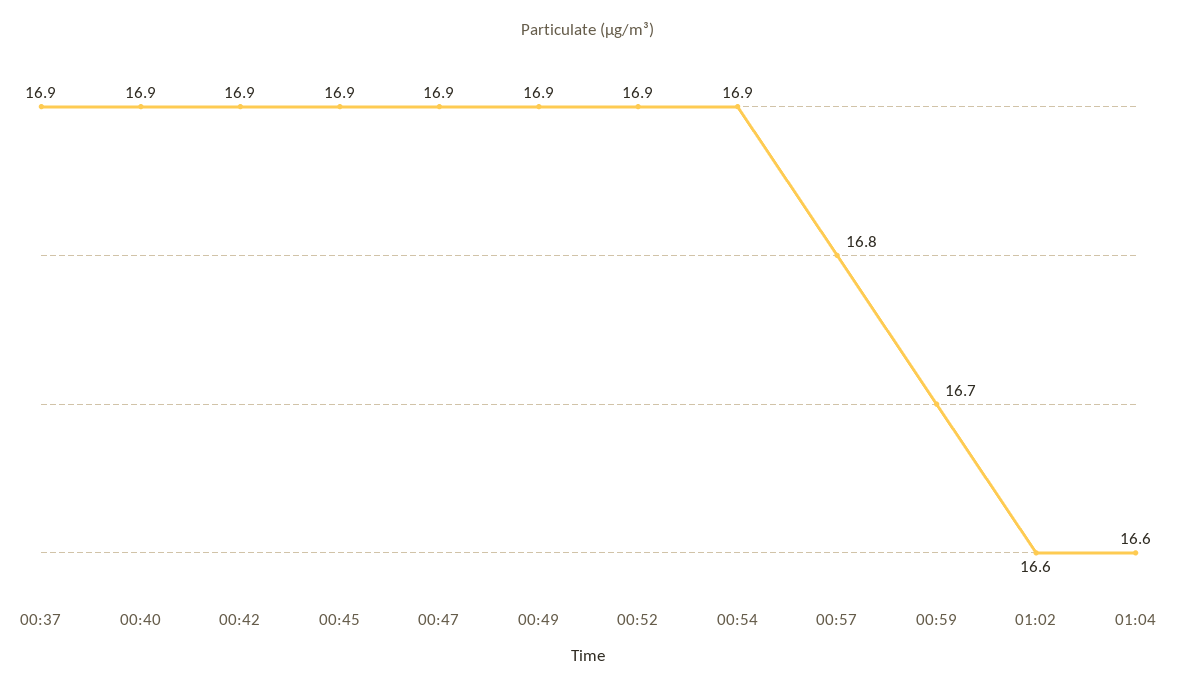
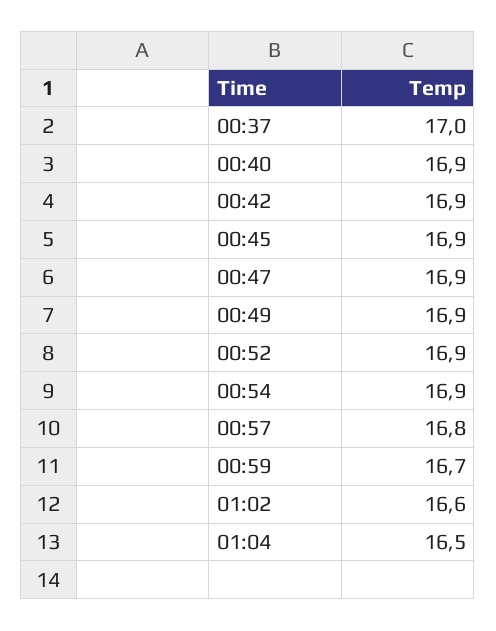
00:37: 16.9 -> 17
01:04: 16.6 -> 16.5

